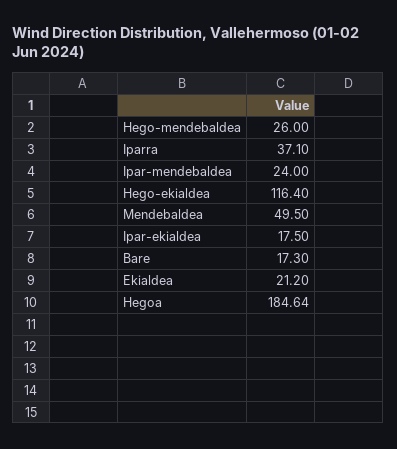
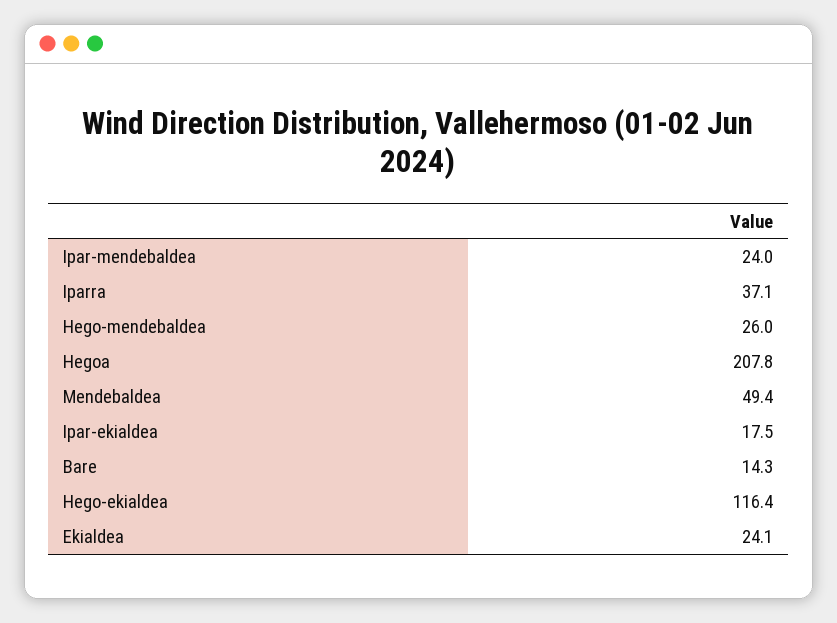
Mendebaldea: 49.5 -> 49.4
Bare: 17.3 -> 14.3
Ekialdea: 21.2 -> 24.1
Hegoa: 184.64 -> 207.8

